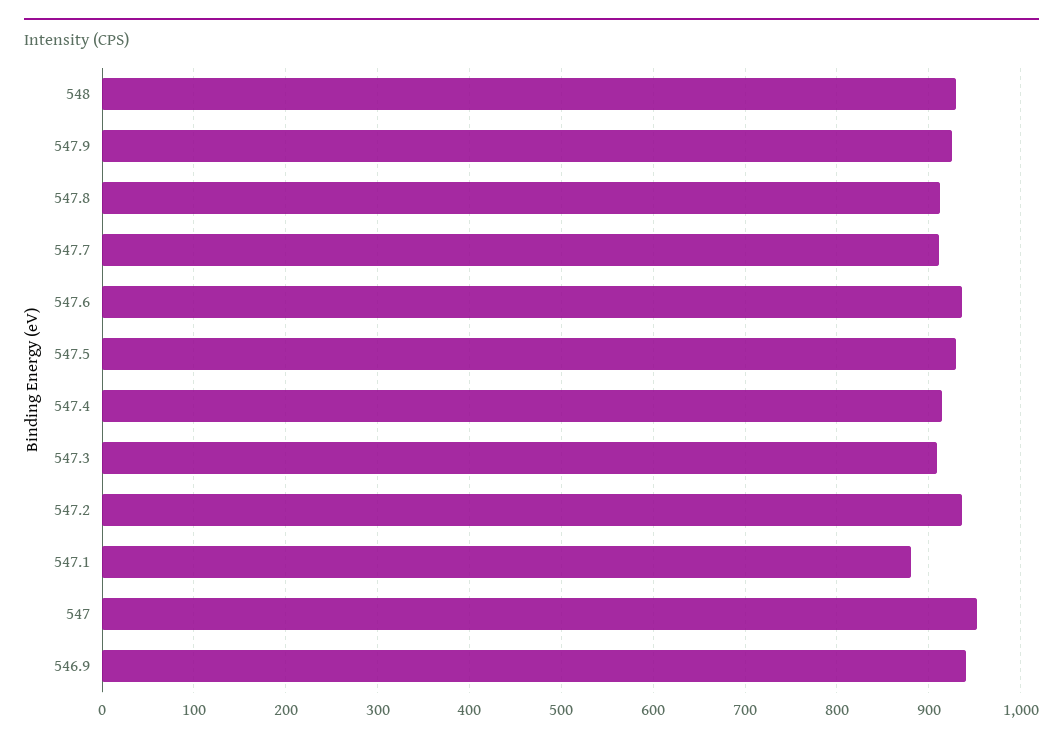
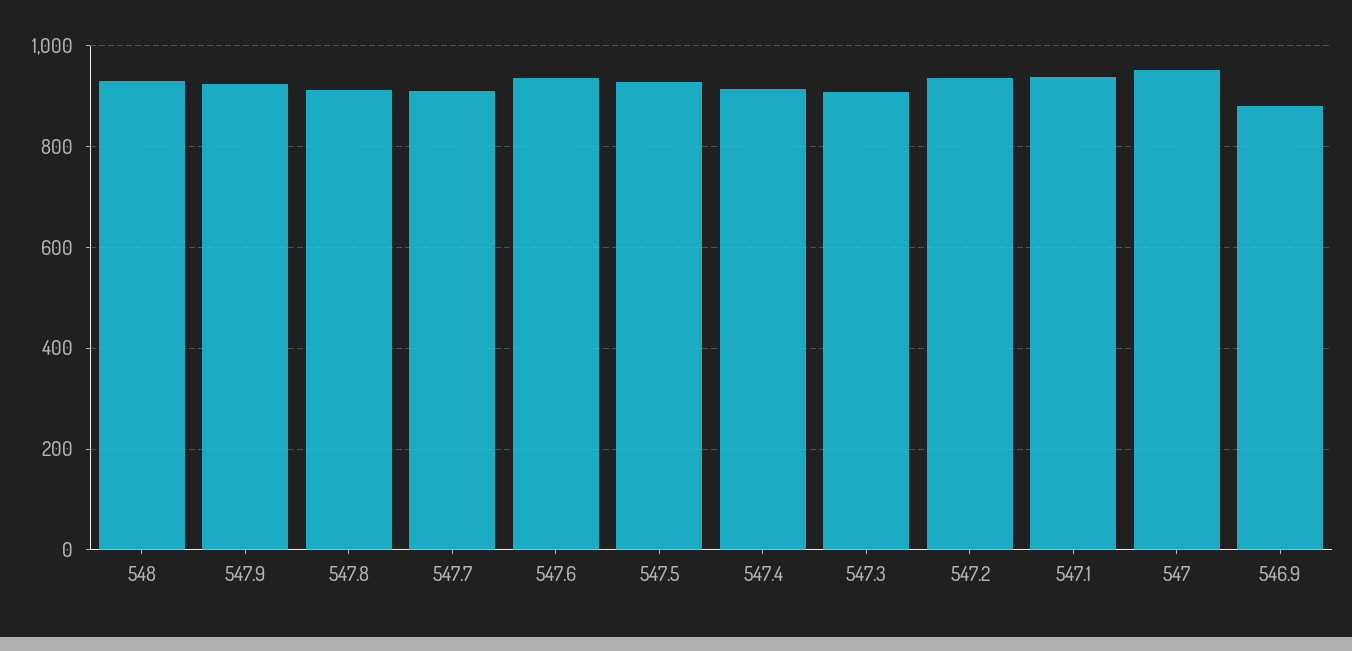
547.1: 880 -> 940
546.9: 940 -> 880

